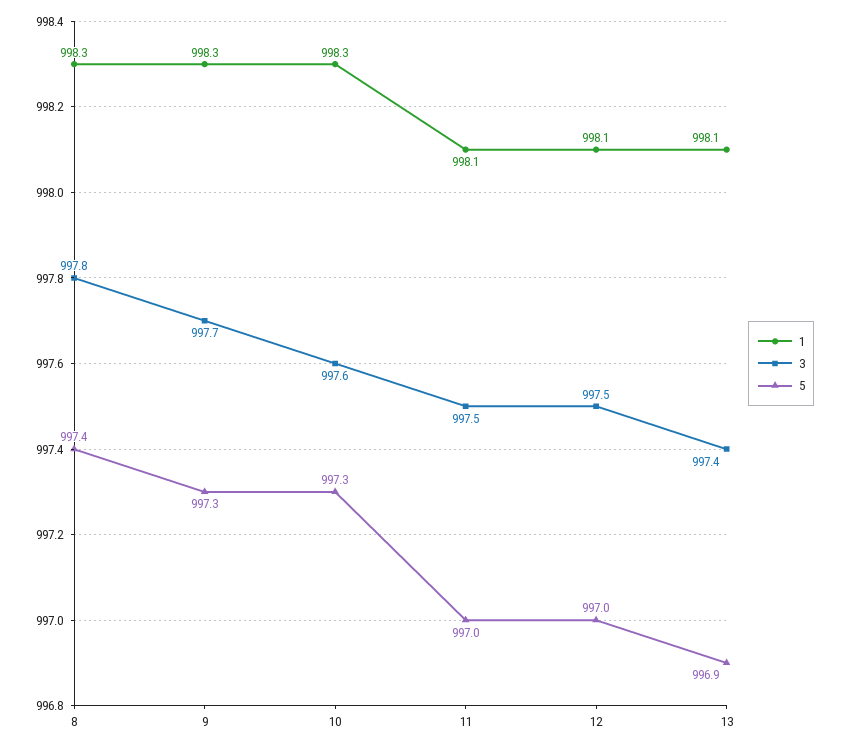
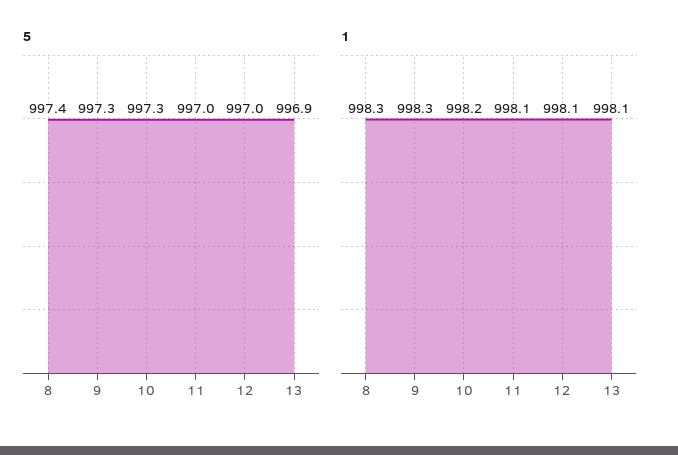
3, 8: 997.8 -> none
3, 9: 997.7 -> none
1, 10: 998.3 -> 998.2
3, 10: 997.6 -> none
3, 11: 997.5 -> none
3, 12: 997.5 -> none
3, 13: 997.4 -> none

